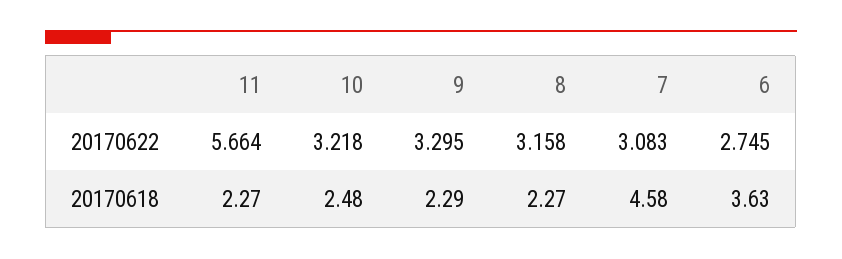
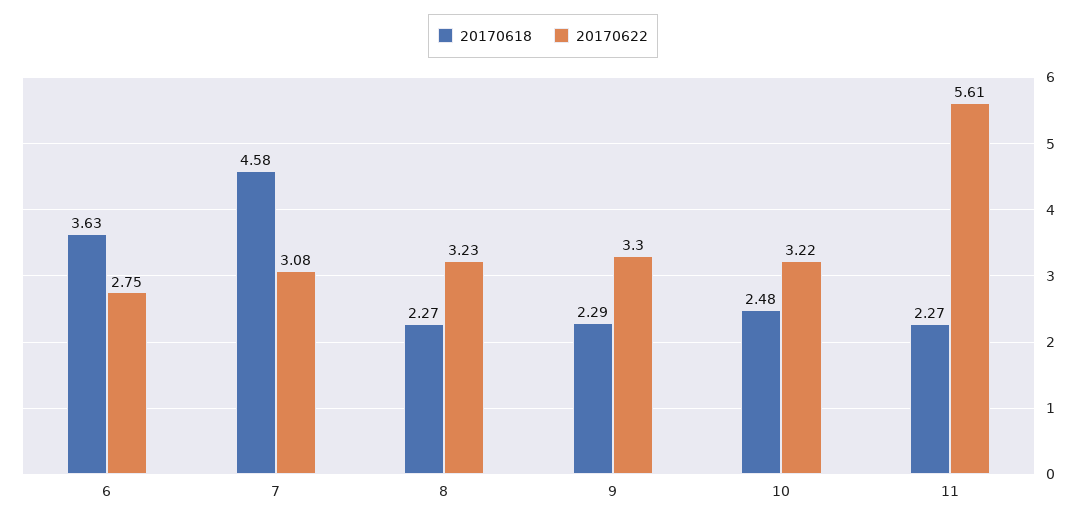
20170622, 11: 5.664 -> 5.61
20170622, 8: 3.158 -> 3.23

